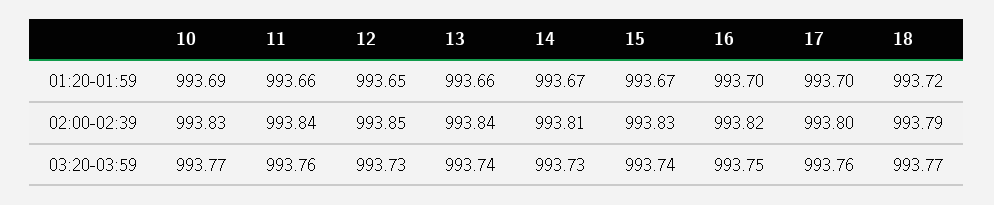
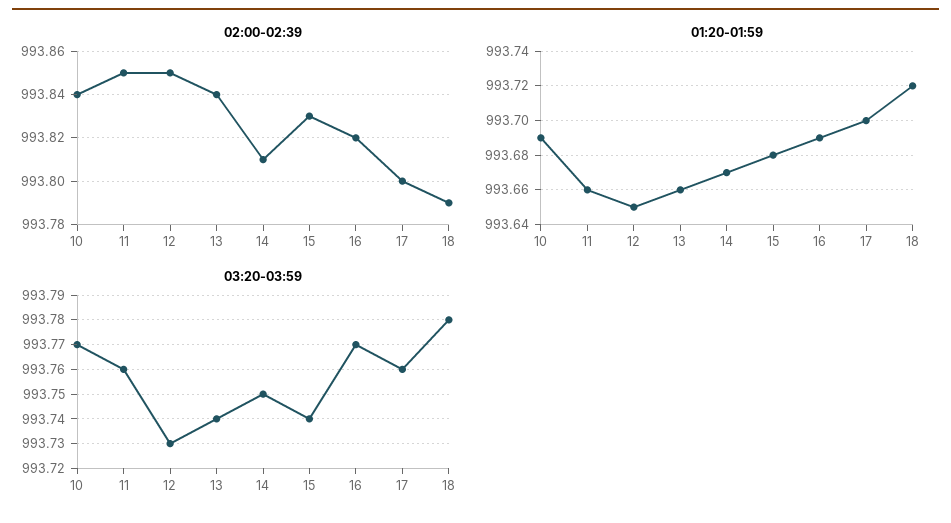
01:20-01:59, 15: 993.67 -> 993.68
01:20-01:59, 16: 993.7 -> 993.69
02:00-02:39, 10: 993.83 -> 993.84
02:00-02:39, 11: 993.84 -> 993.85
03:20-03:59, 14: 993.73 -> 993.75
03:20-03:59, 16: 993.75 -> 993.77
03:20-03:59, 18: 993.77 -> 993.78

